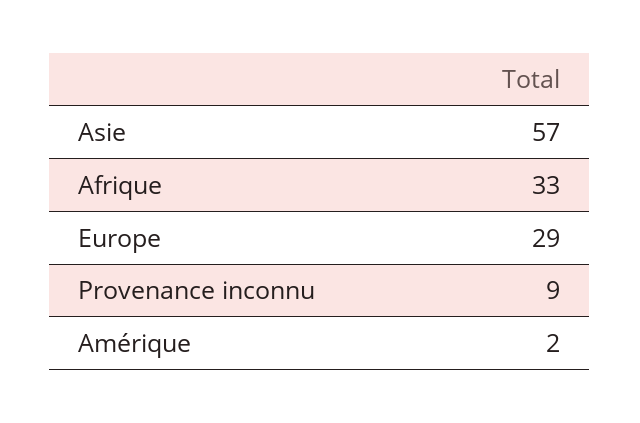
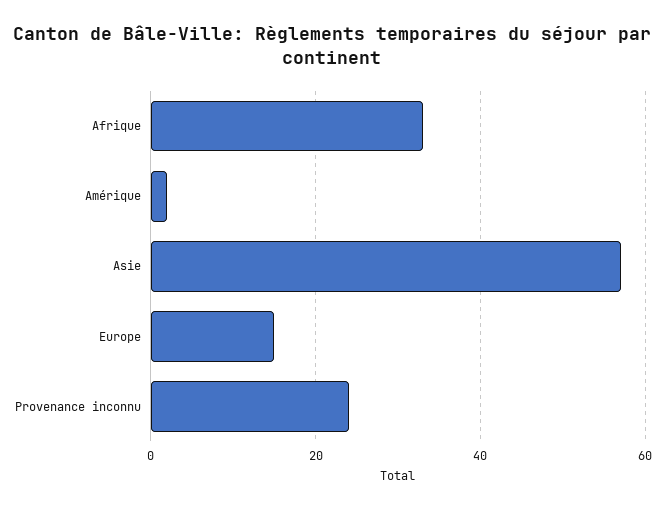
Europe: 29 -> 15
Provenance inconnu: 9 -> 25

